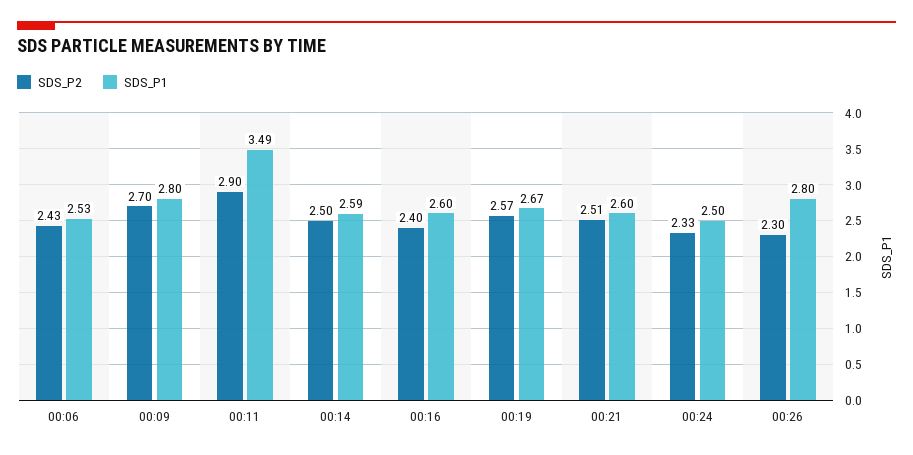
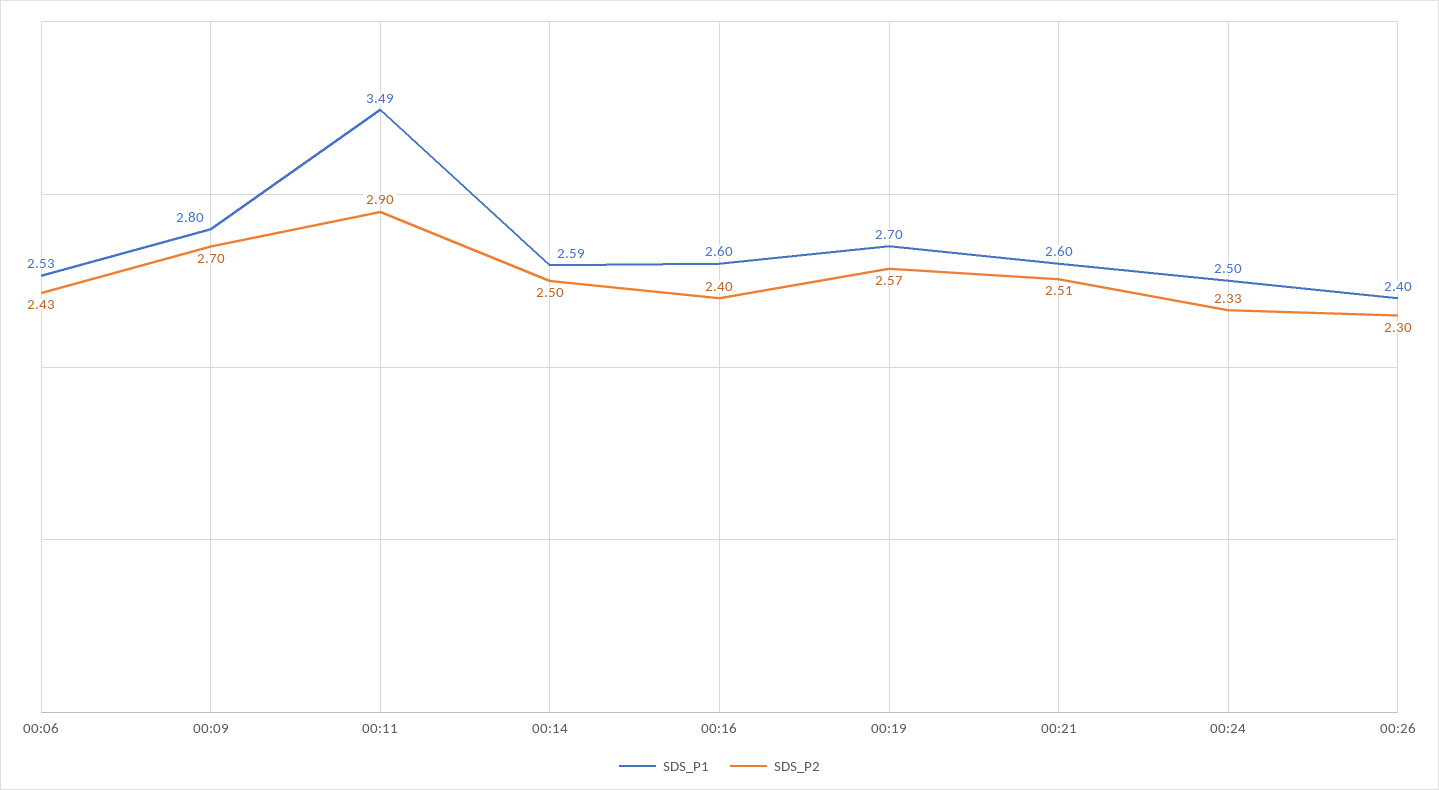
SDS_P1, 00:19: 2.67 -> 2.7
SDS_P1, 00:26: 2.8 -> 2.4

